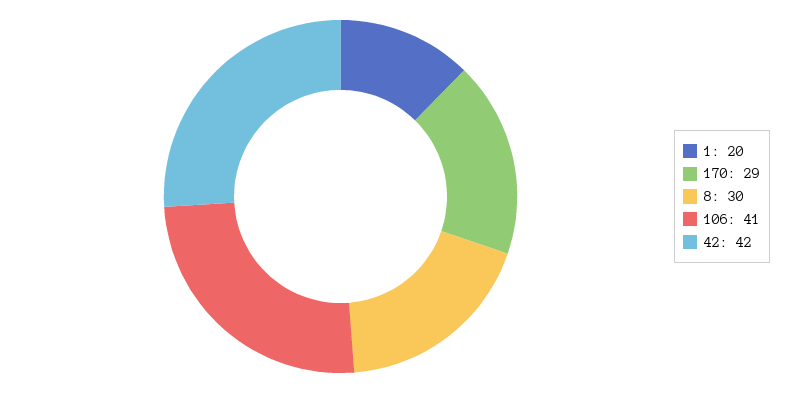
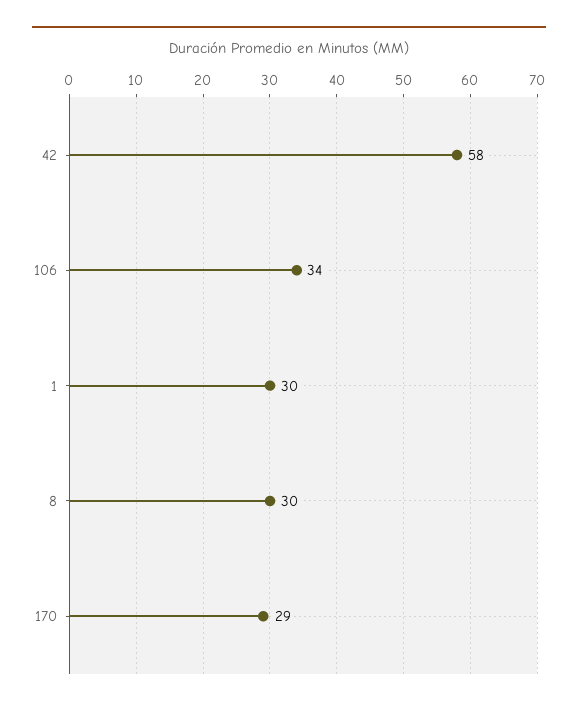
1: 20 -> 30
106: 41 -> 34
42: 42 -> 58

